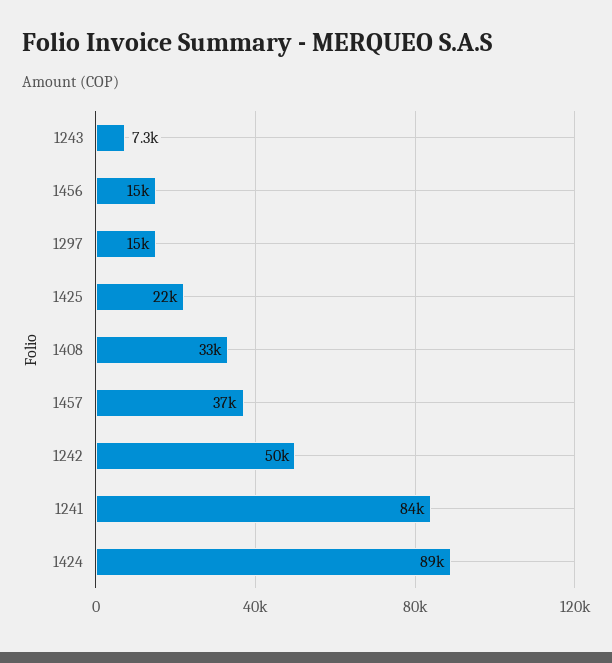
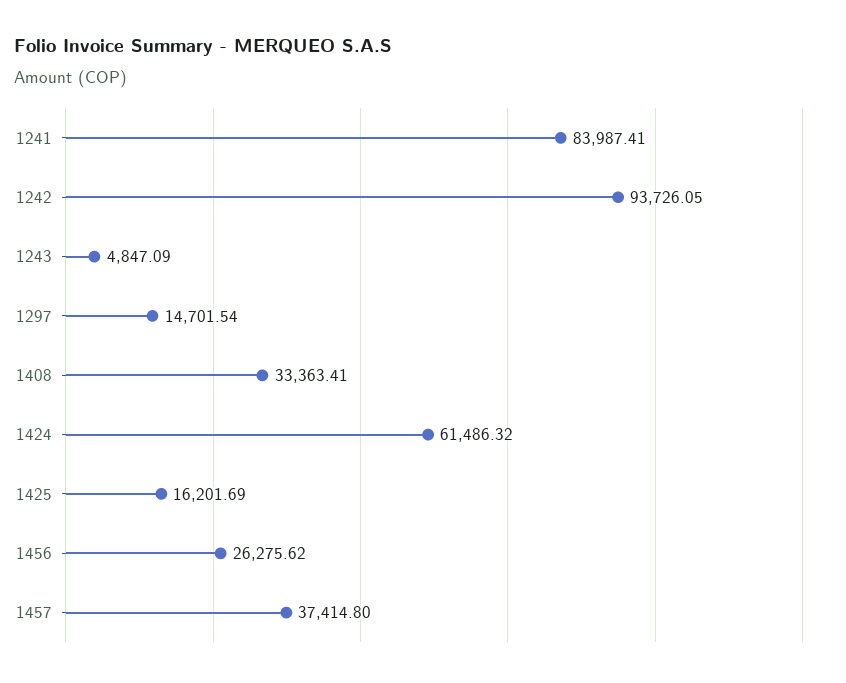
1243: 7300 -> 4847.09
1456: 15000 -> 26275.62
1425: 22000 -> 16201.69
1242: 50000 -> 93726.05
1424: 89000 -> 61486.32

